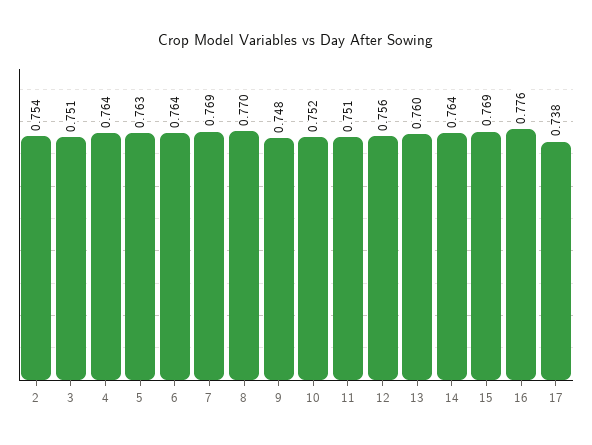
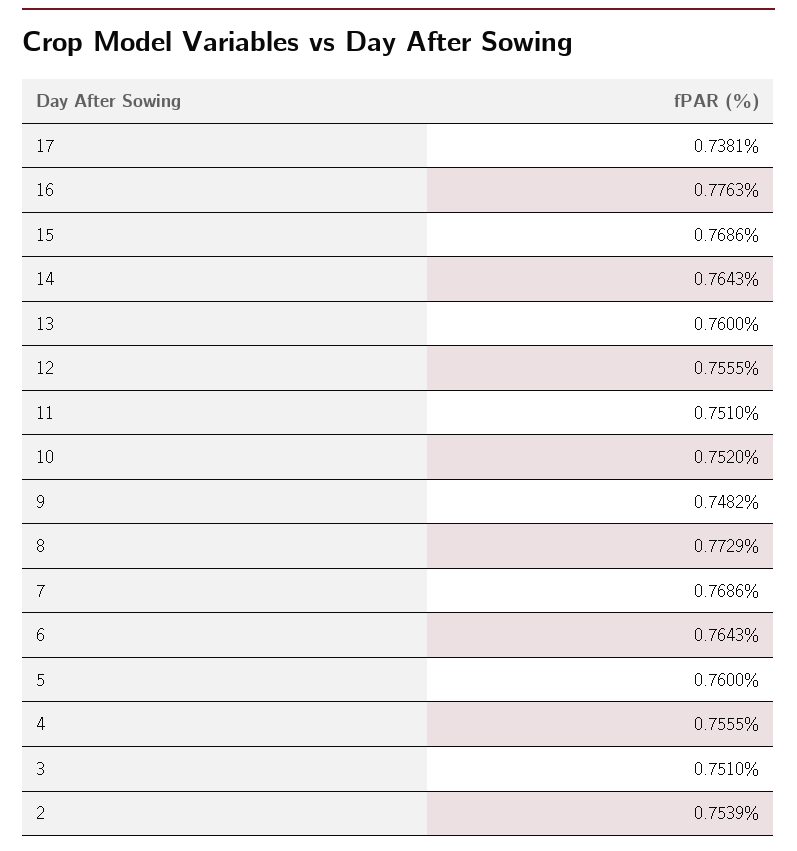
4: 0.764 -> 0.7555
5: 0.763 -> 0.76
8: 0.77 -> 0.7729

